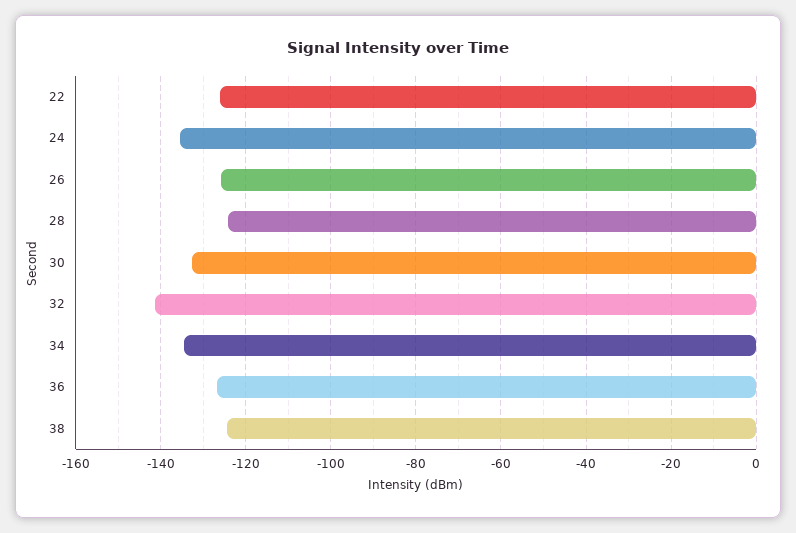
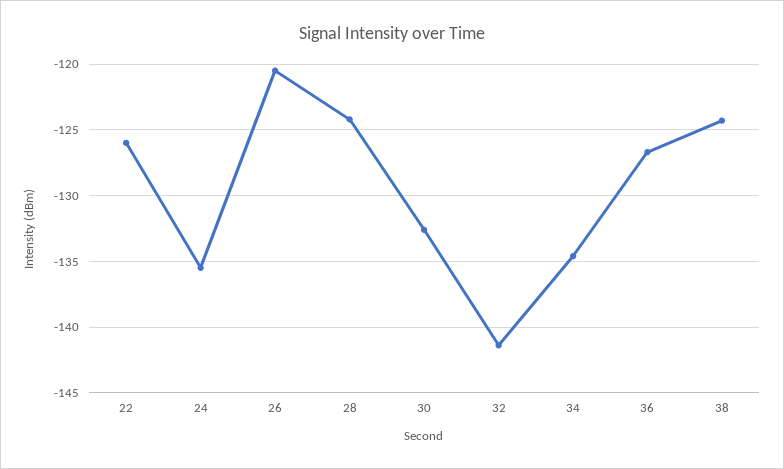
26: -126 -> -120.5

